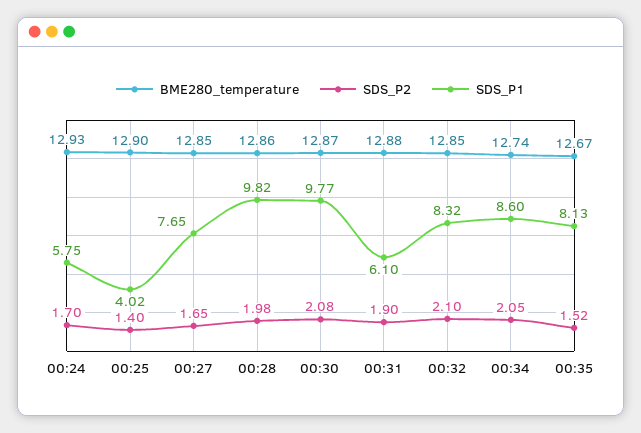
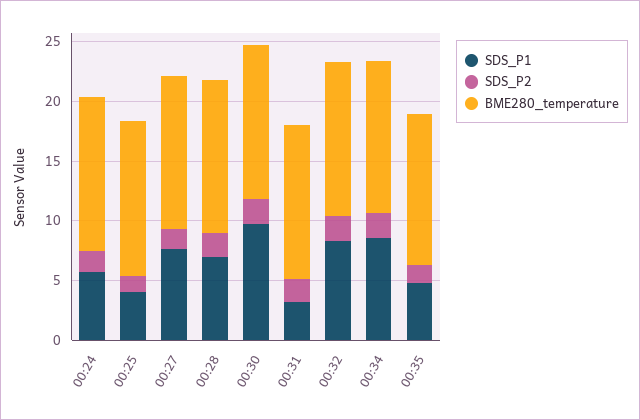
SDS_P1, 00:28: 9.82 -> 7
SDS_P1, 00:31: 6.1 -> 3
SDS_P1, 00:35: 8.13 -> 5

